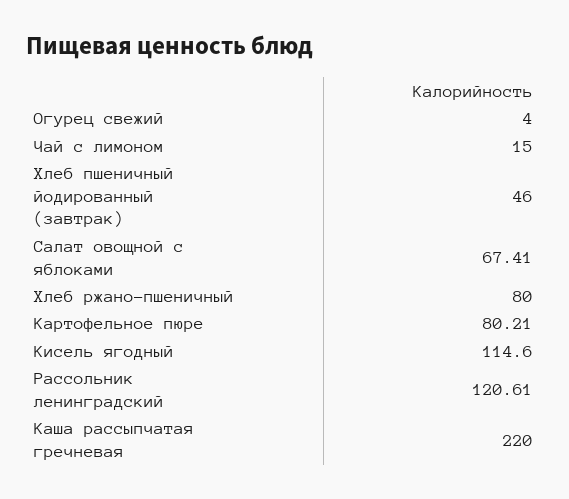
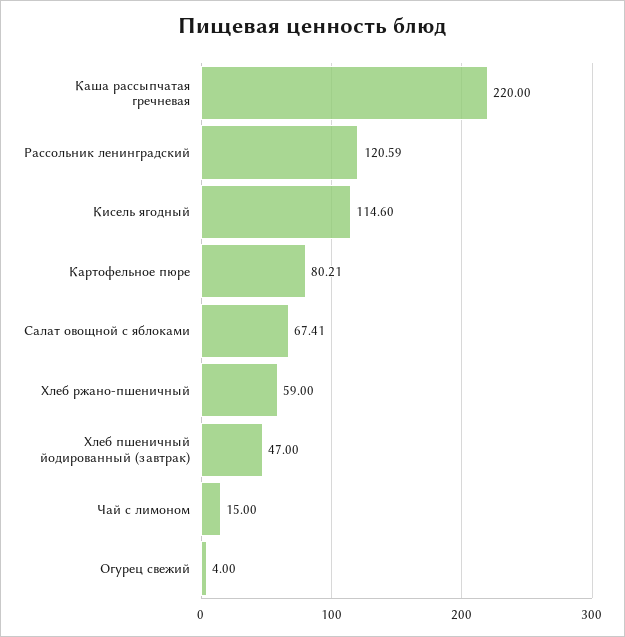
Хлеб пшеничный йодированный (завтрак): 46 -> 47
Хлеб ржано-пшеничный: 80 -> 59
Рассольник ленинградский: 120.61 -> 120.59

